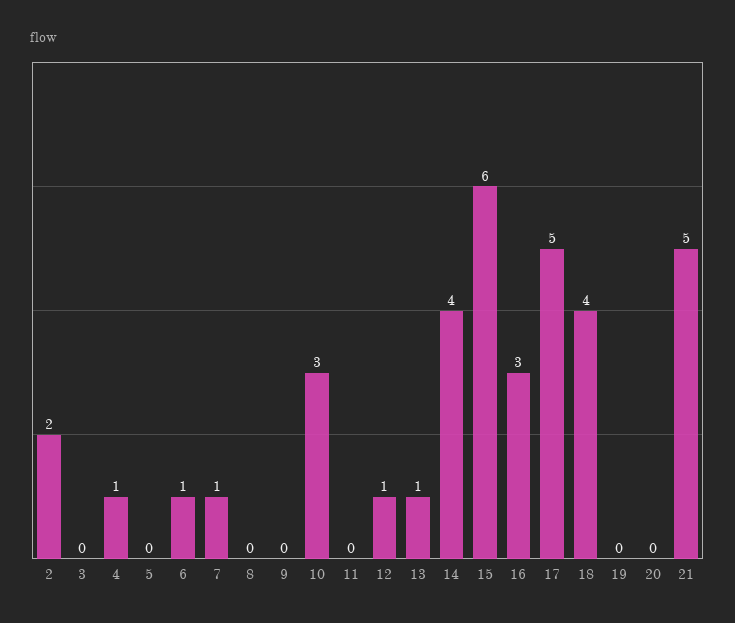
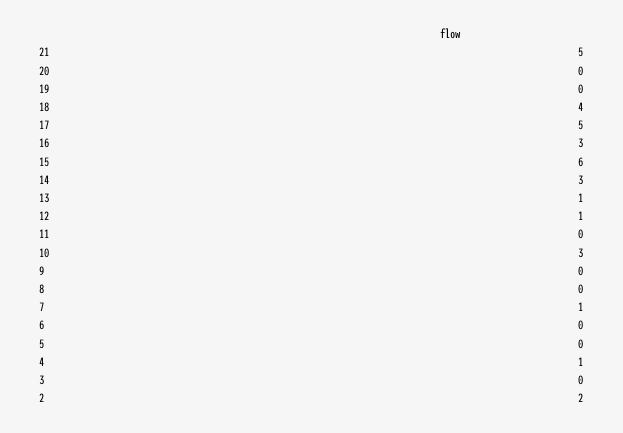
6: 1 -> 0
14: 4 -> 3

